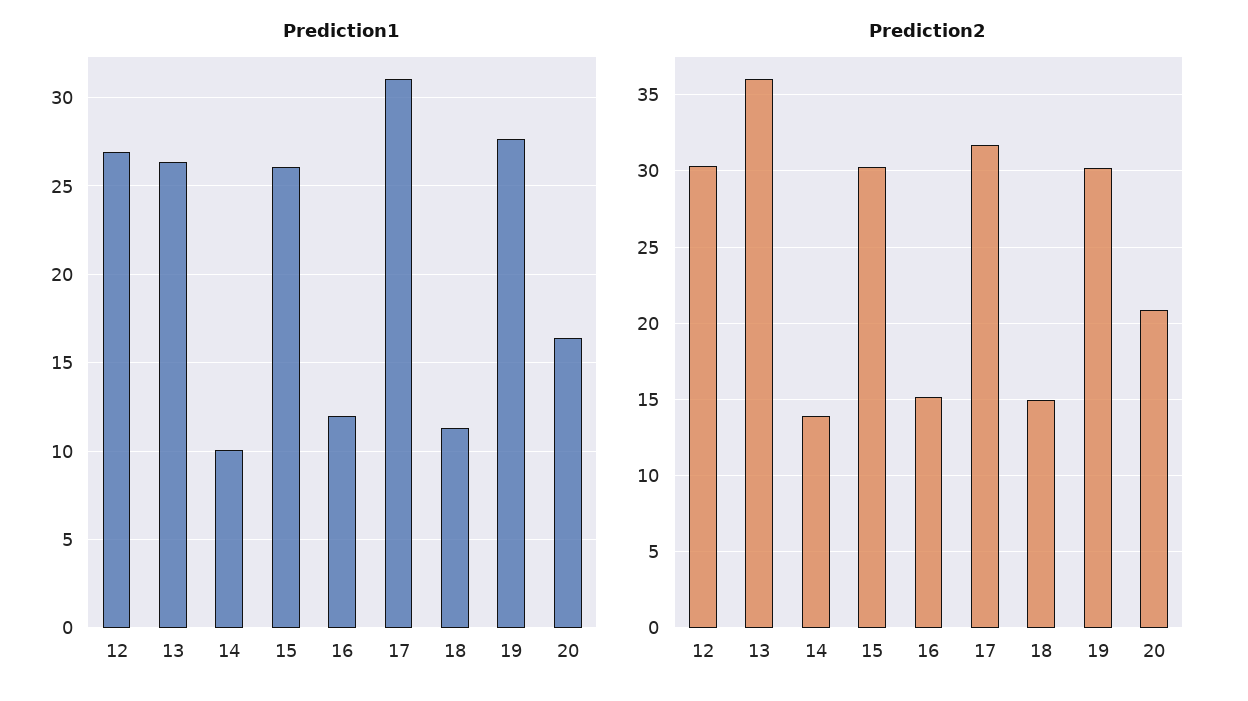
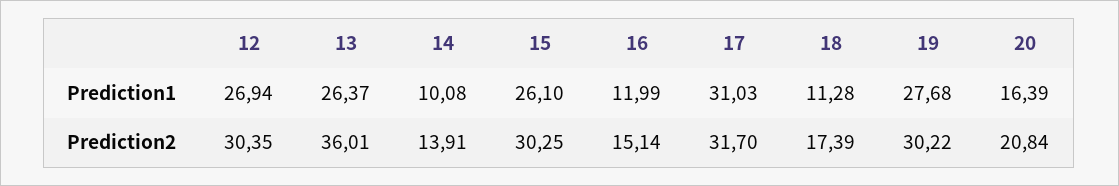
Prediction2, 18: 15 -> 17.39

